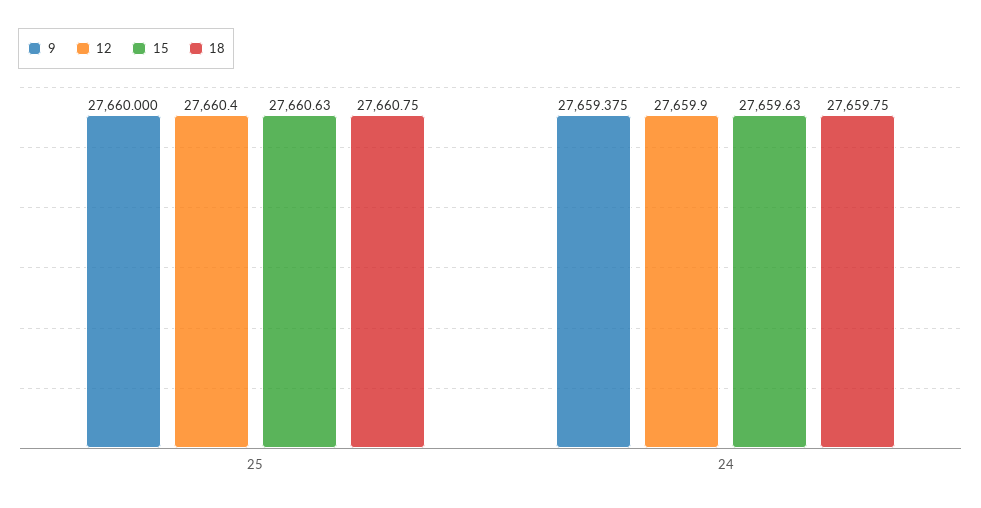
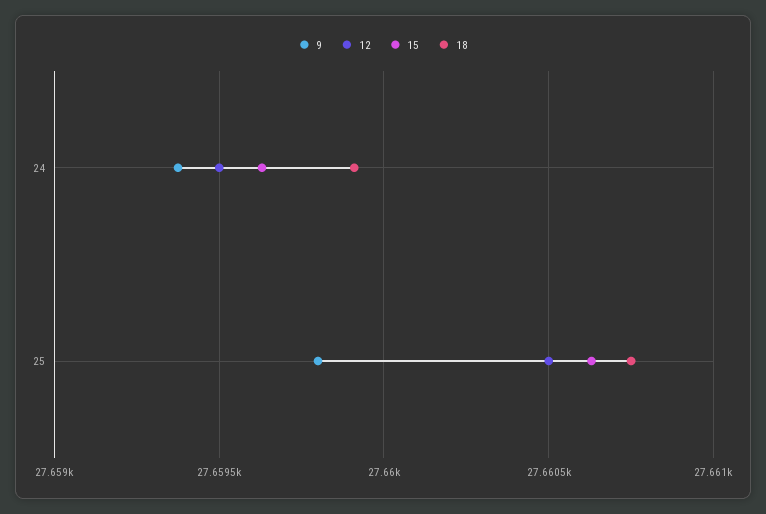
9, 25: 27660 -> 27659.8
12, 25: 27660.4 -> 27660.5
12, 24: 27659.9 -> 27659.5
18, 24: 27659.75 -> 27659.9

